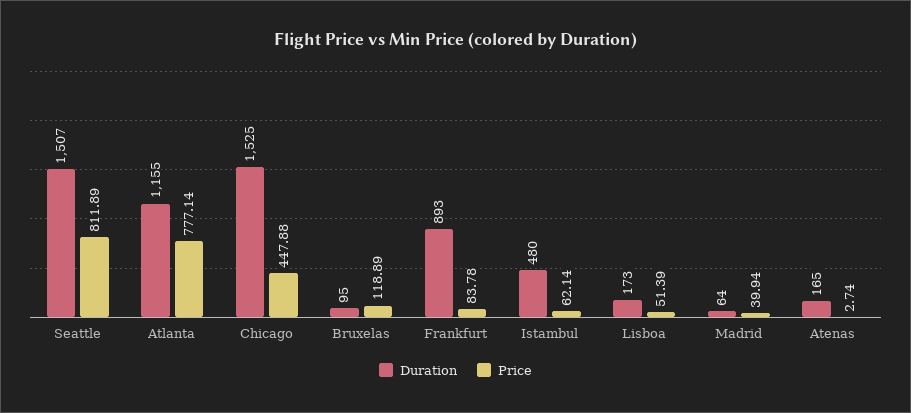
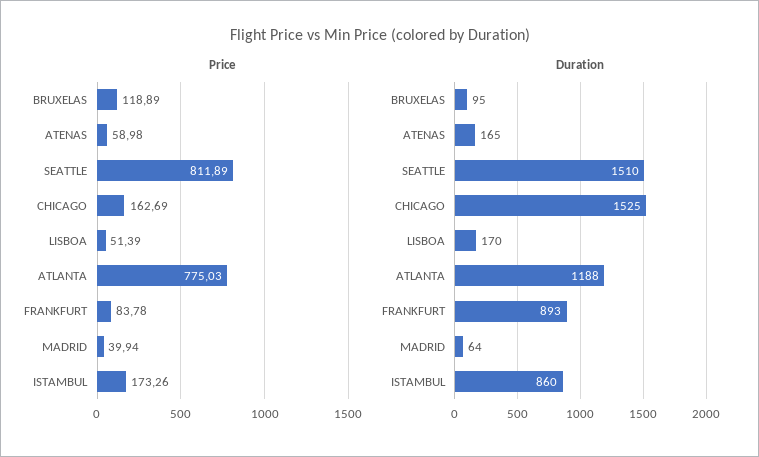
Duration, Seattle: 1507 -> 1510
Duration, Atlanta: 1155 -> 1188
Price, Atlanta: 777.14 -> 775.03
Price, Chicago: 447.88 -> 162.69
Duration, Istambul: 480 -> 860
Price, Istambul: 62.14 -> 173.26
Duration, Lisboa: 173 -> 170
Price, Atenas: 2.74 -> 58.98

